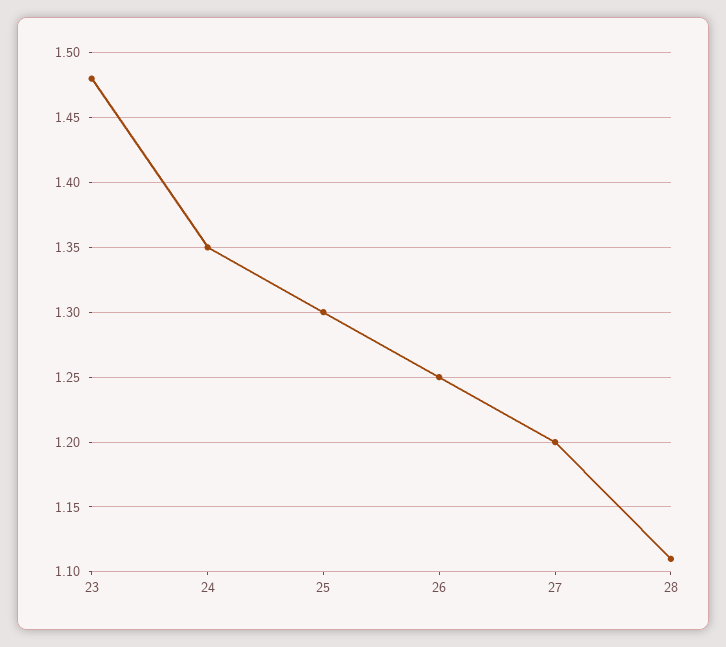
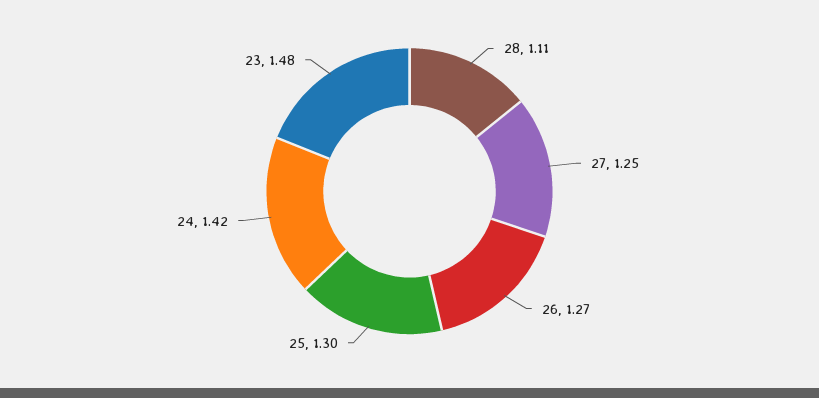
24: 1.35 -> 1.42
26: 1.25 -> 1.27
27: 1.2 -> 1.25

